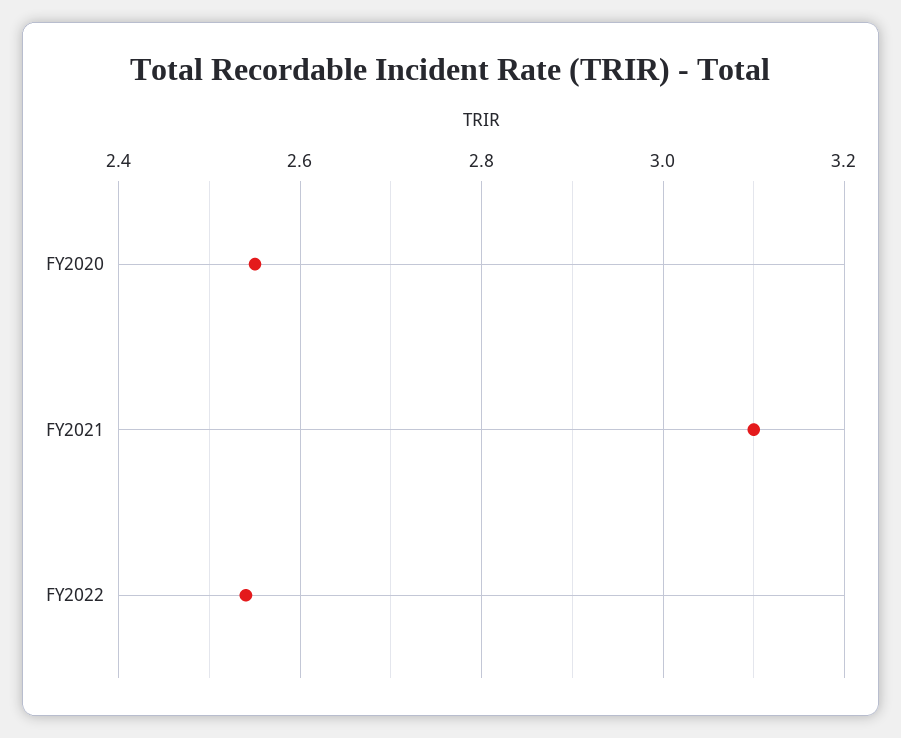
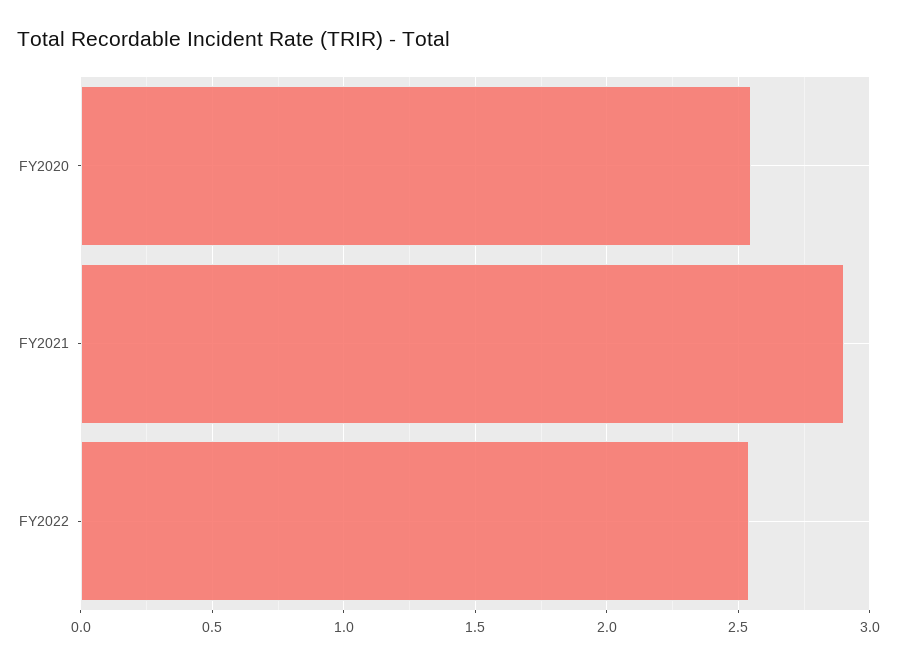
FY2021: 3.1 -> 2.9

